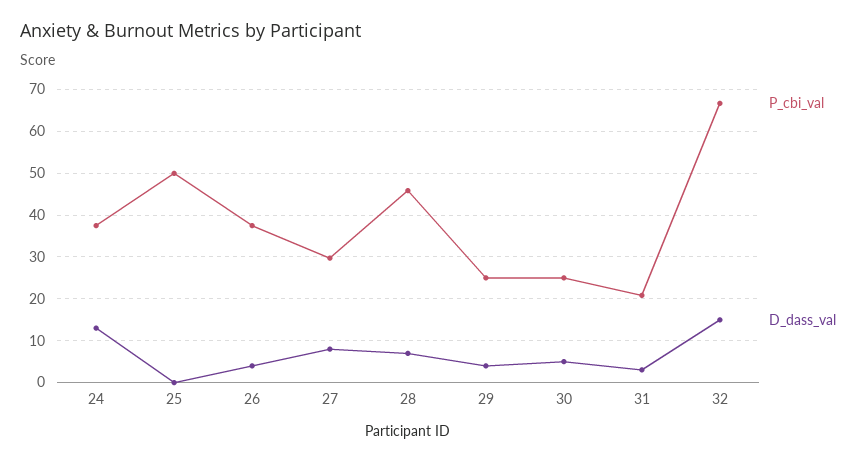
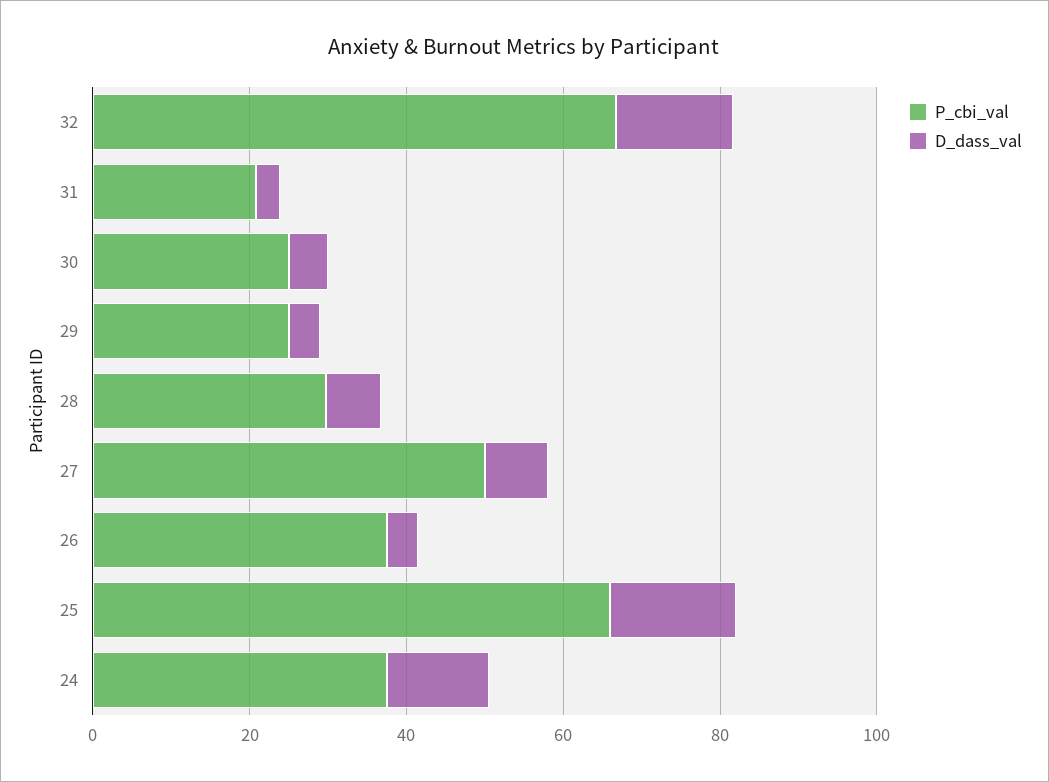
P_cbi_val, 25: 50 -> 65
D_dass_val, 25: 0 -> 15
P_cbi_val, 27: 30 -> 50
P_cbi_val, 28: 46 -> 30

